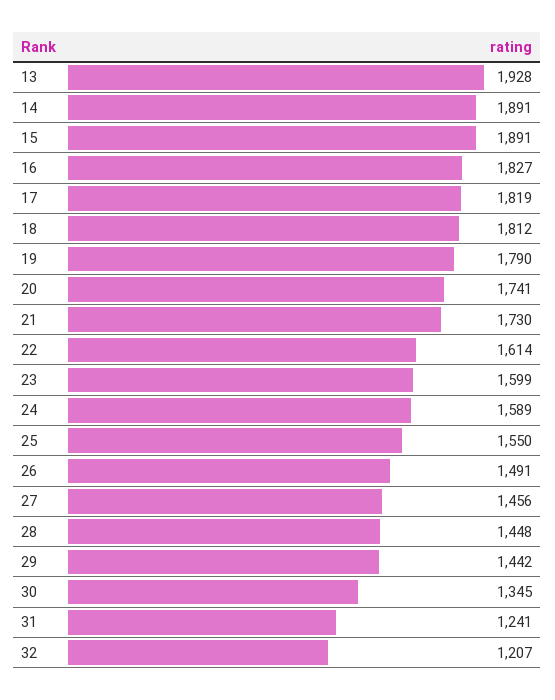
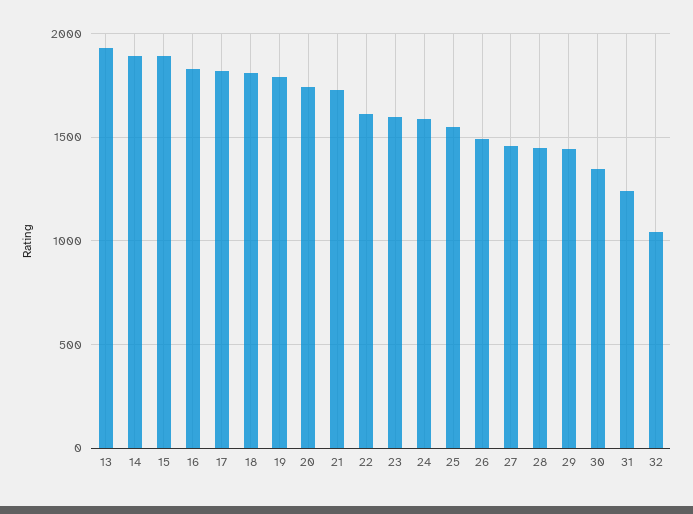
32: 1207 -> 1050

